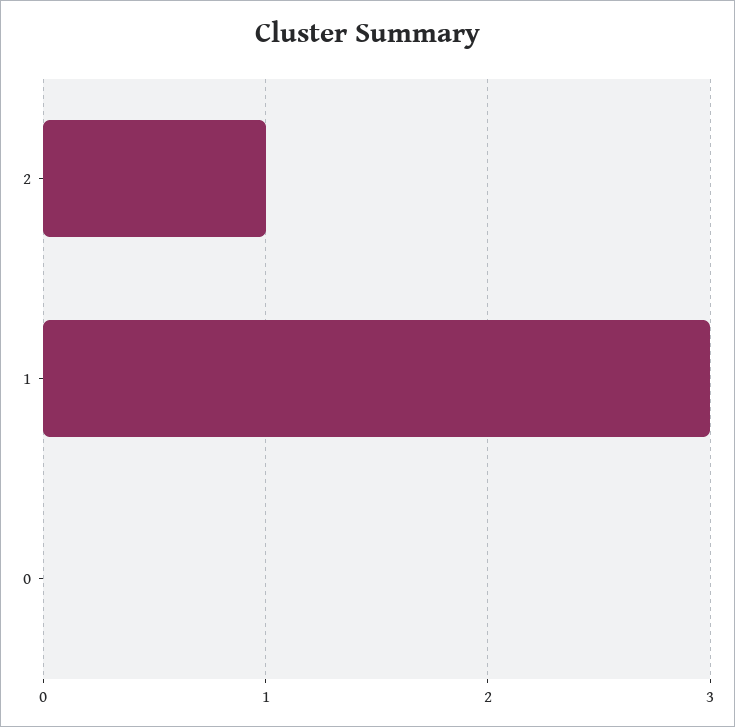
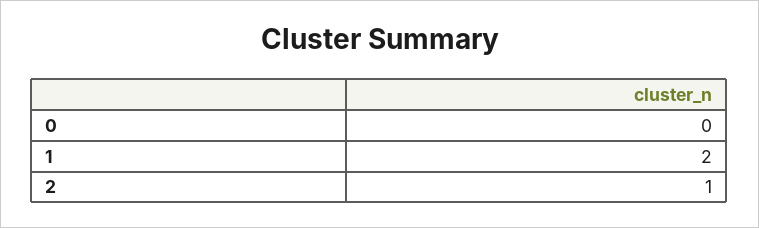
1: 3 -> 2

